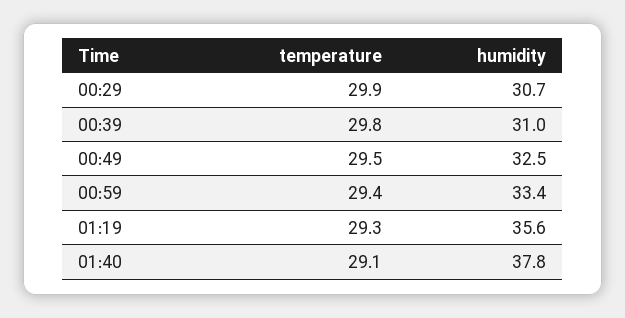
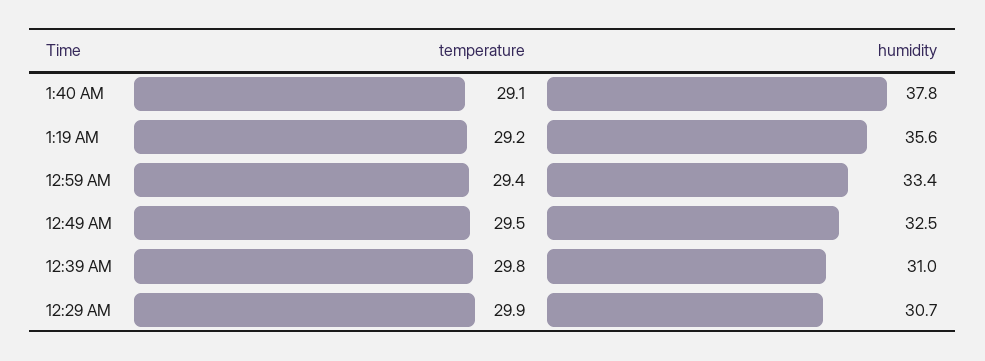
temperature, 01:19: 29.3 -> 29.2

